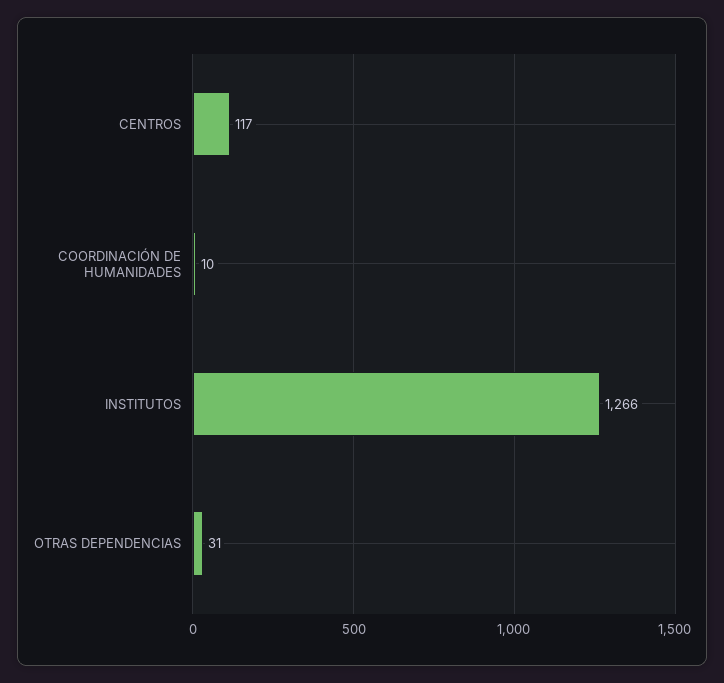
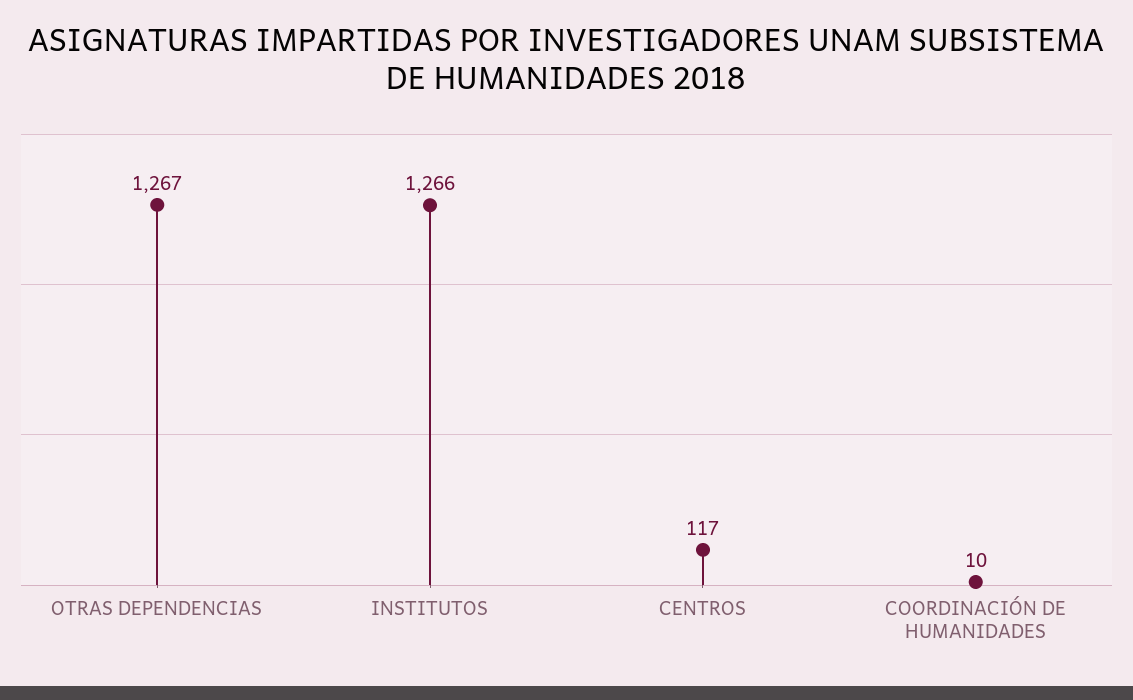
OTRAS DEPENDENCIAS: 31 -> 1267

